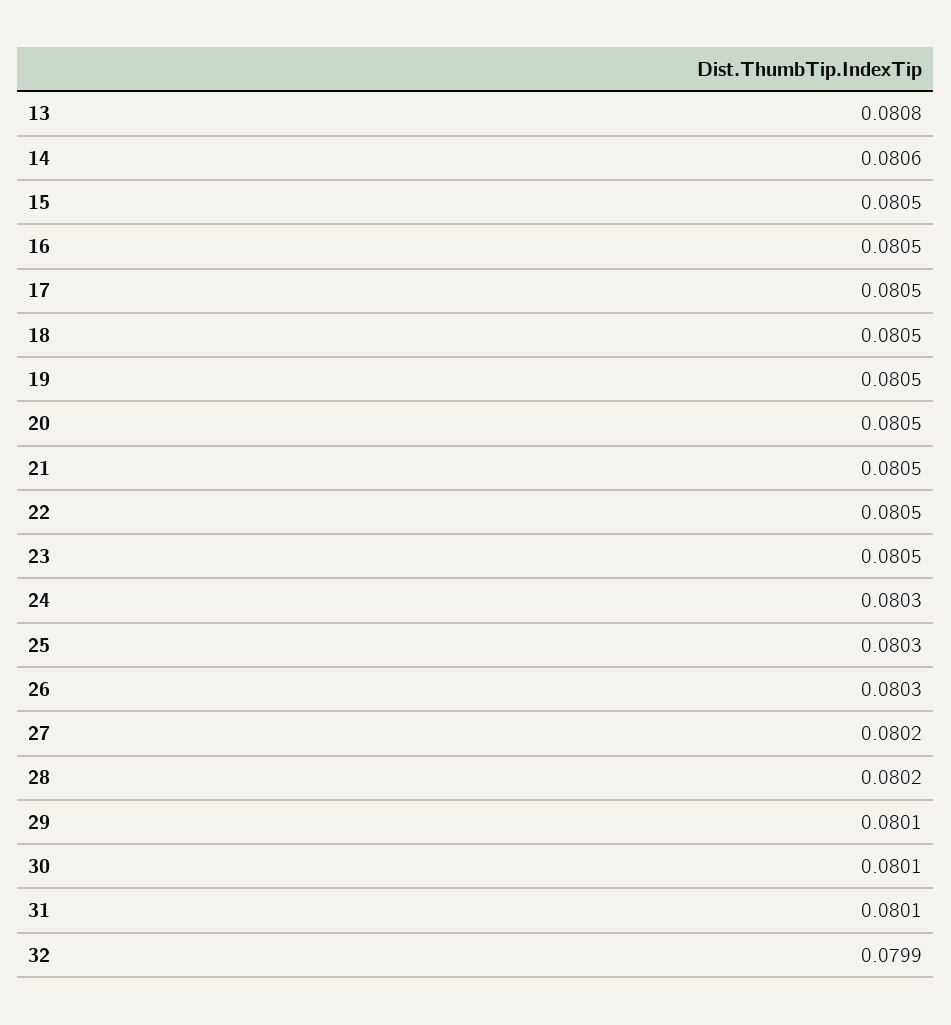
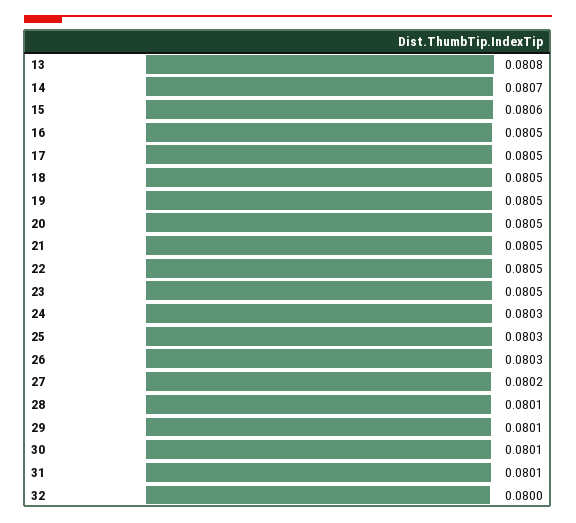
14: 0.0806 -> 0.0807
15: 0.0805 -> 0.0806
28: 0.0802 -> 0.0801
32: 0.0799 -> 0.08

